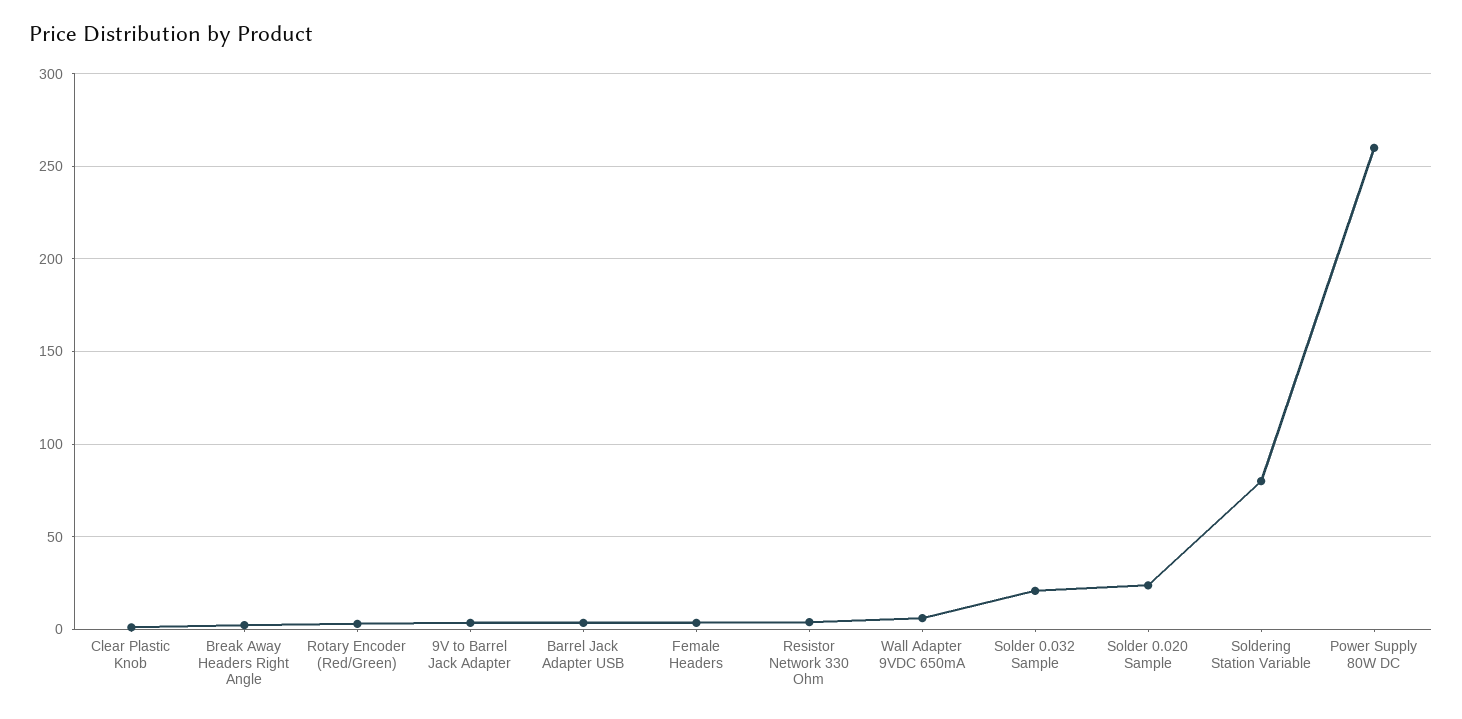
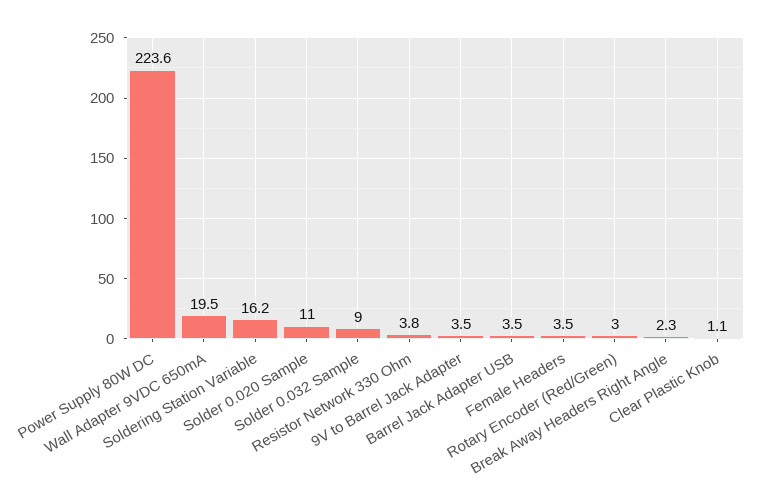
Wall Adapter 9VDC 650mA: 5 -> 19.5
Solder 0.032 Sample: 20 -> 9
Solder 0.020 Sample: 25 -> 11
Soldering Station Variable: 80 -> 16.2
Power Supply 80W DC: 260 -> 223.6

